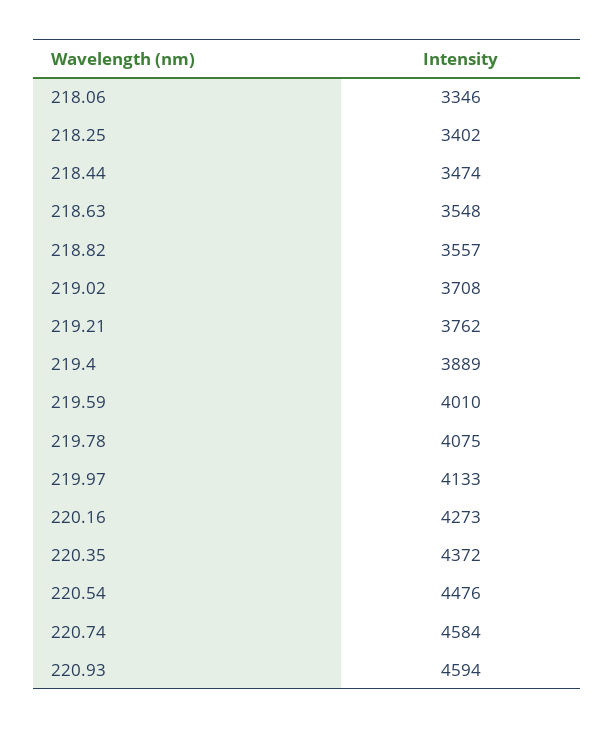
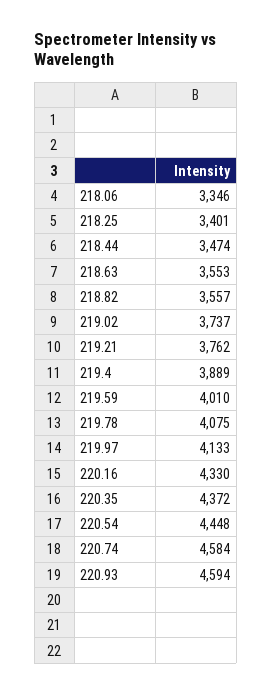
218.25: 3402 -> 3401
218.63: 3548 -> 3553
219.02: 3708 -> 3737
220.16: 4273 -> 4330
220.54: 4476 -> 4448

